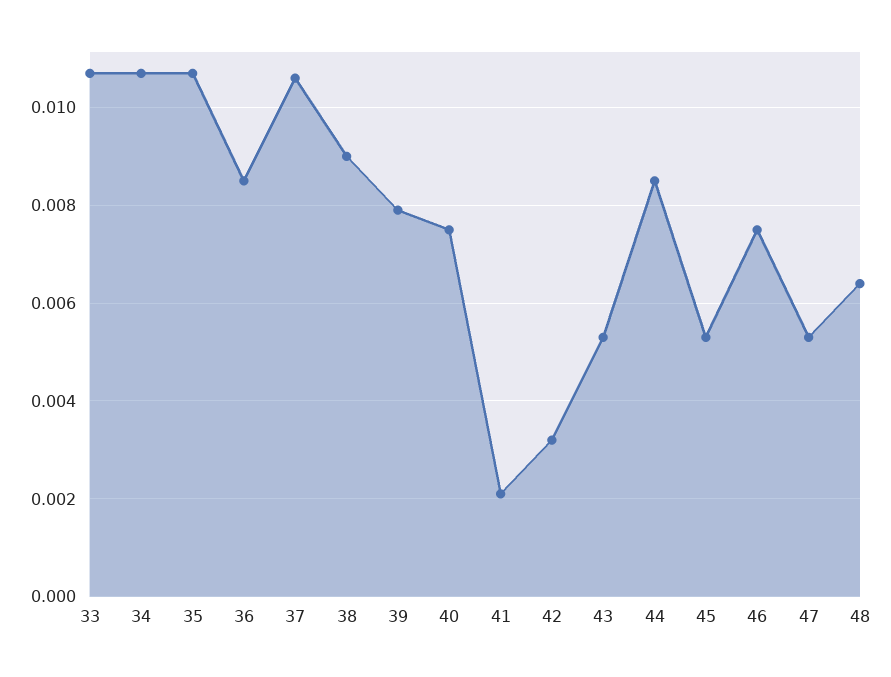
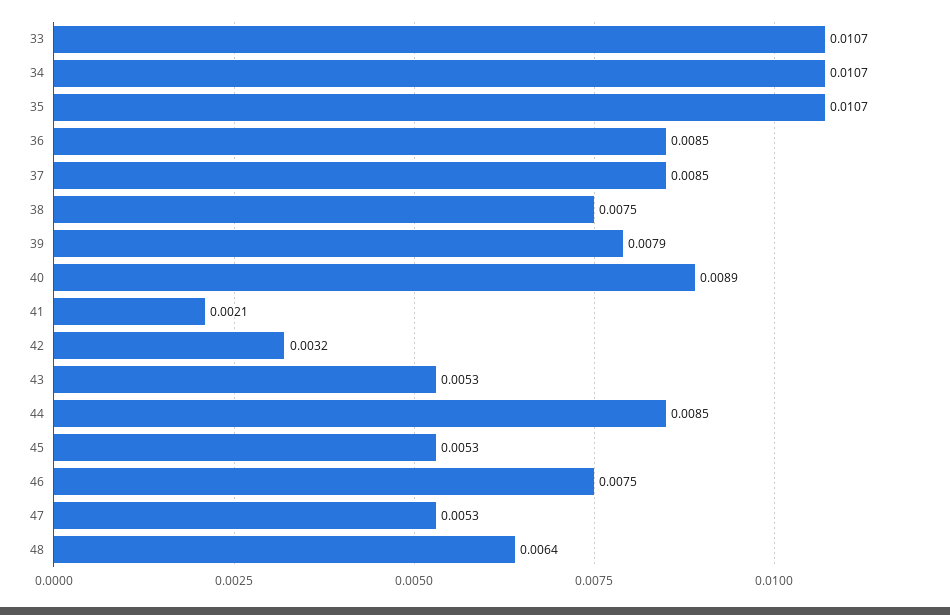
37: 0.0105 -> 0.0085
38: 0.009 -> 0.0075
40: 0.0075 -> 0.0089

